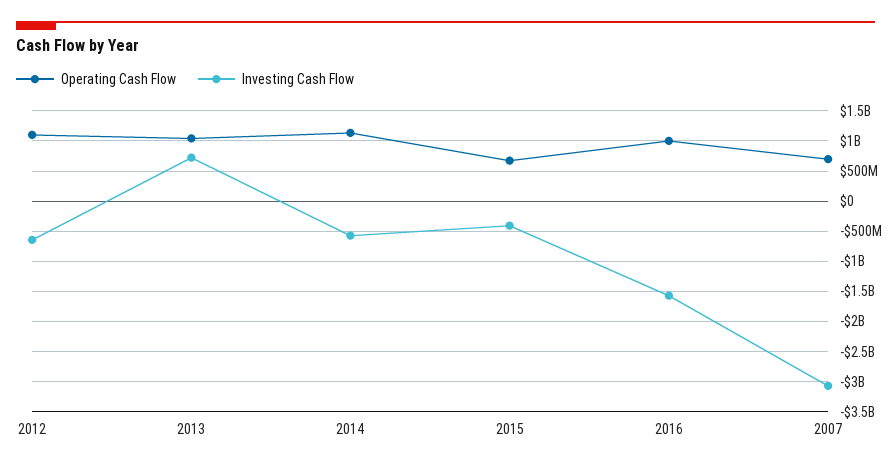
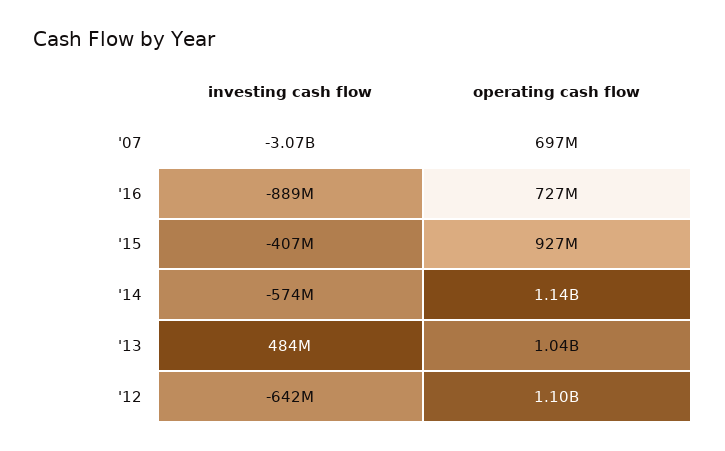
Investing Cash Flow, 2013: 700000000 -> 484000000
Operating Cash Flow, 2015: 700000000 -> 927000000
Operating Cash Flow, 2016: 1000000000 -> 727000000
Investing Cash Flow, 2016: -1600000000 -> -889000000

